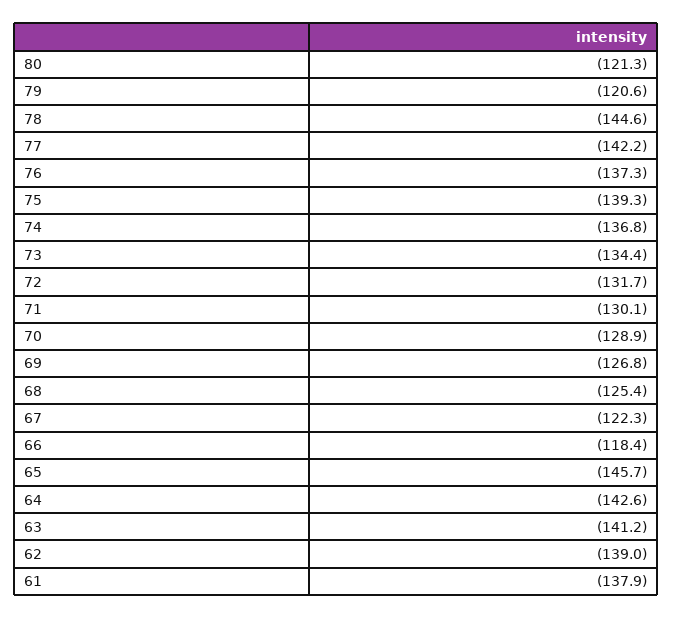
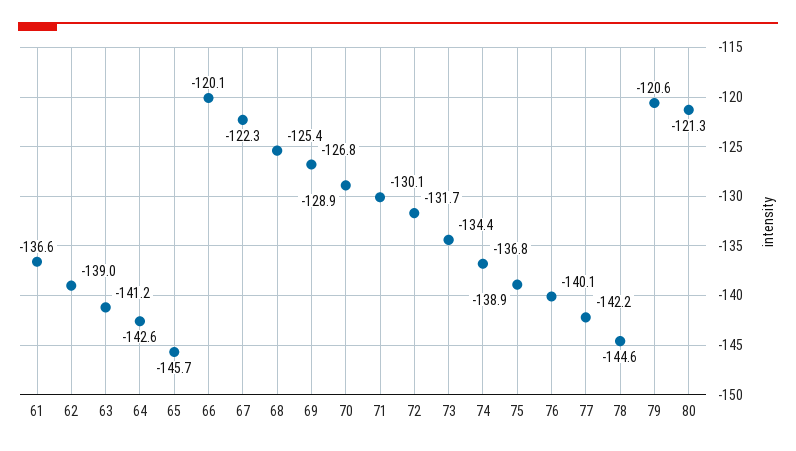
76: -137.3 -> -140.1
75: -139.3 -> -138.9
66: -118.4 -> -120.1
61: -137.9 -> -136.6

